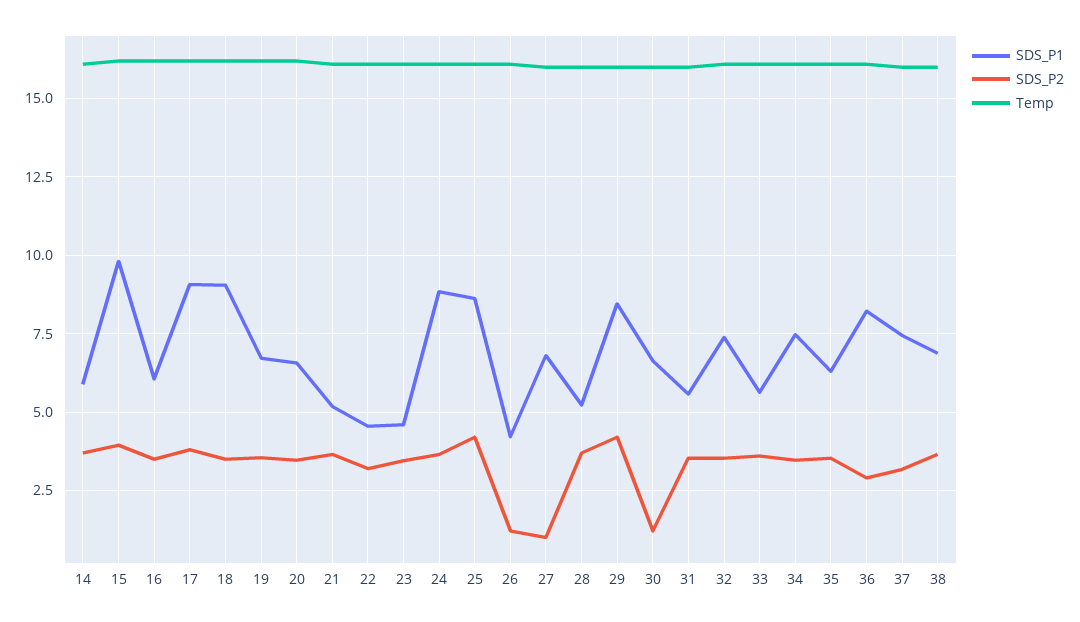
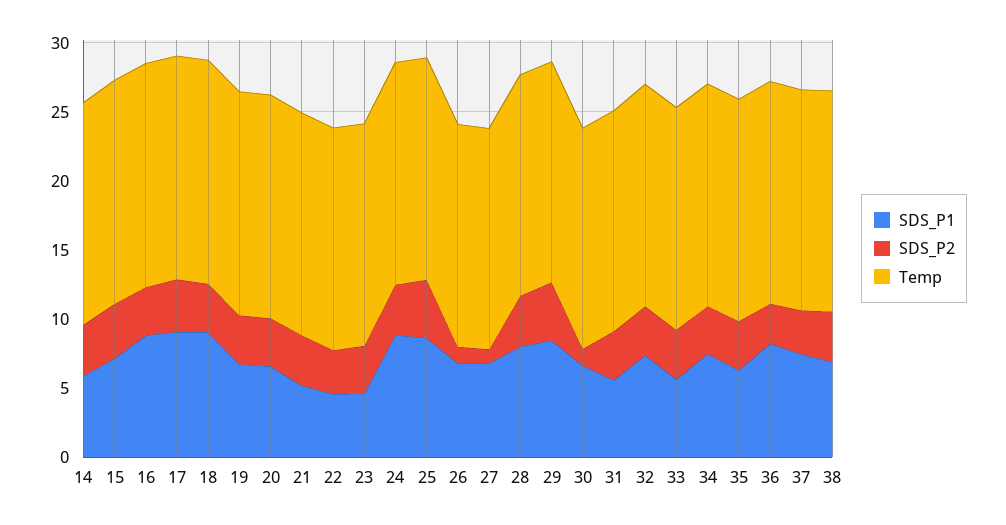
SDS_P1, 15: 9.75 -> 7
SDS_P1, 16: 6 -> 9
SDS_P1, 26: 4.25 -> 7
SDS_P1, 28: 5.25 -> 8

